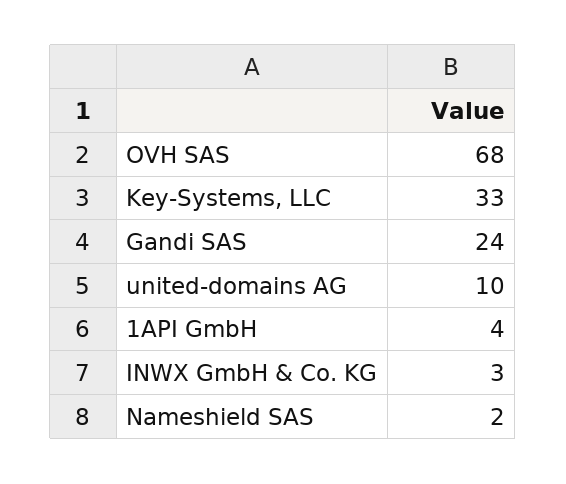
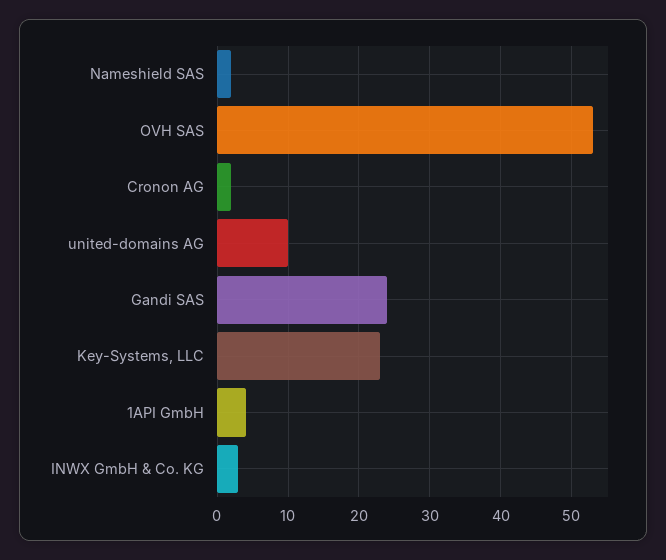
OVH SAS: 68 -> 53
Key-Systems, LLC: 33 -> 23
Cronon AG: none -> 2

